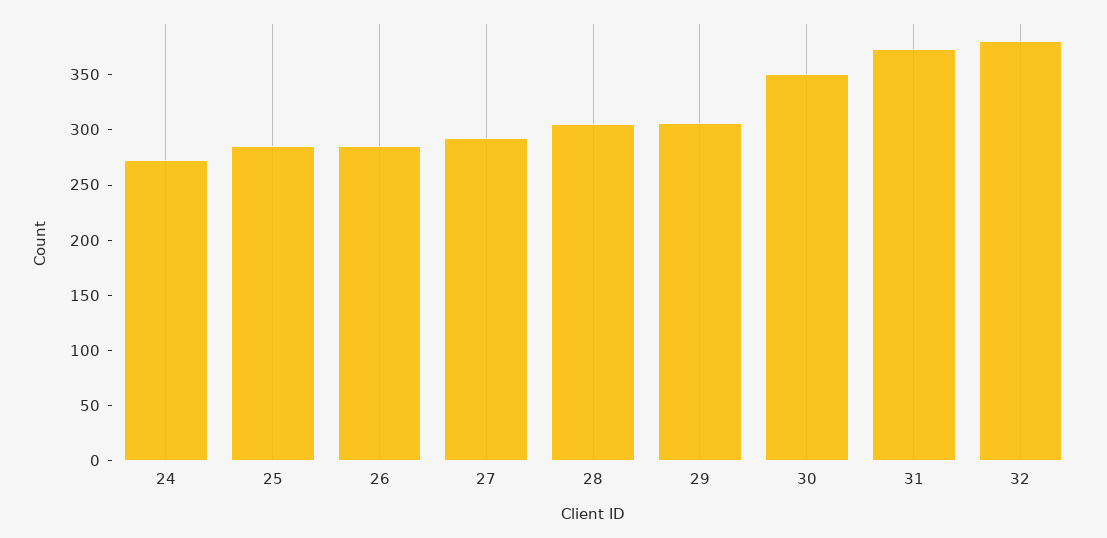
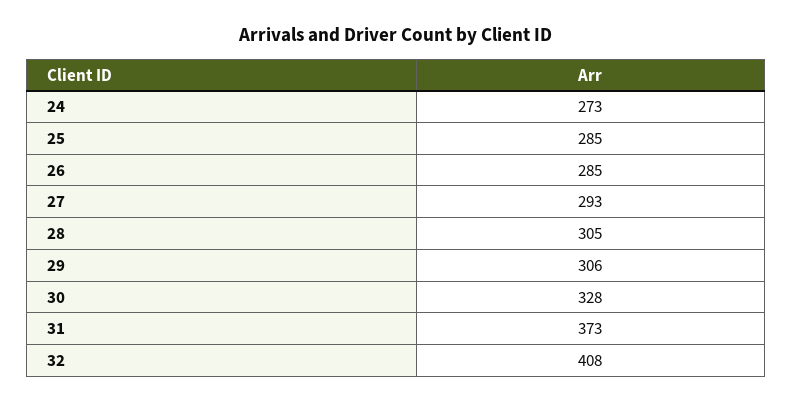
30: 350 -> 328
32: 380 -> 408

